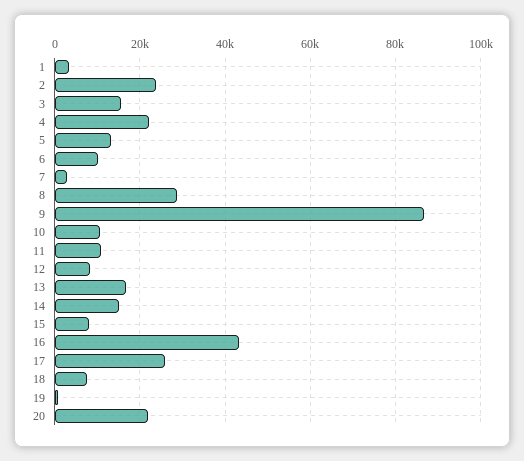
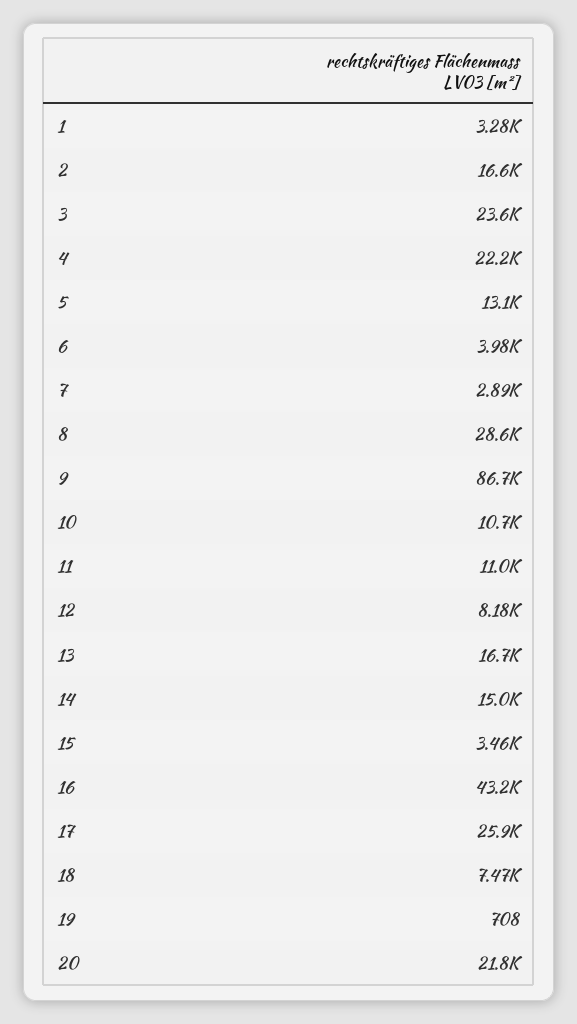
2: 24000 -> 16600
3: 16000 -> 23600
6: 10000 -> 3980
15: 8000 -> 3460

